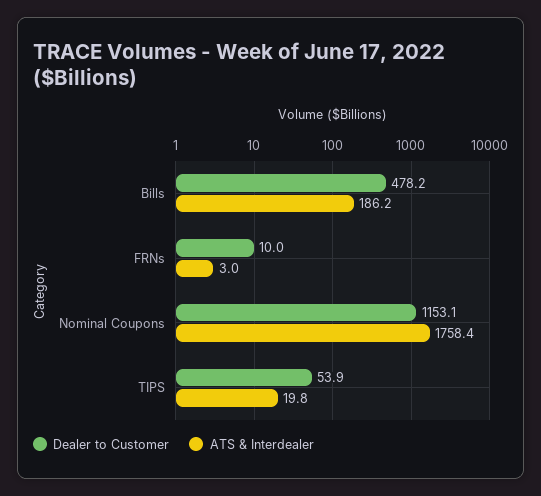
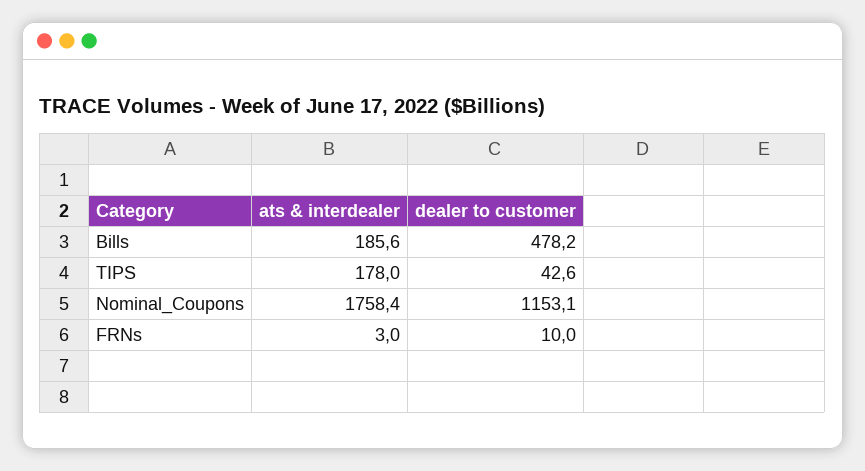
ATS & Interdealer, Bills: 186.2 -> 185.6
Dealer to Customer, TIPS: 53.9 -> 42.6
ATS & Interdealer, TIPS: 19.8 -> 178

